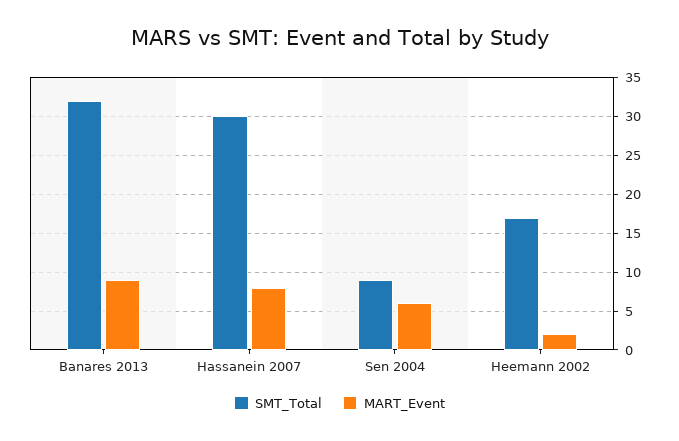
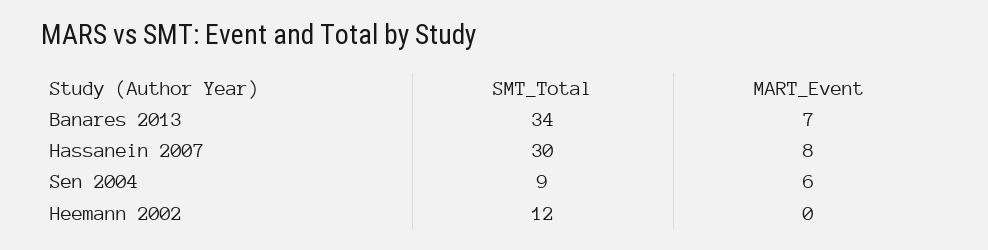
SMT_Total, Banares 2013: 32 -> 34
MART_Event, Banares 2013: 9 -> 7
SMT_Total, Heemann 2002: 17 -> 12
MART_Event, Heemann 2002: 2 -> 0

